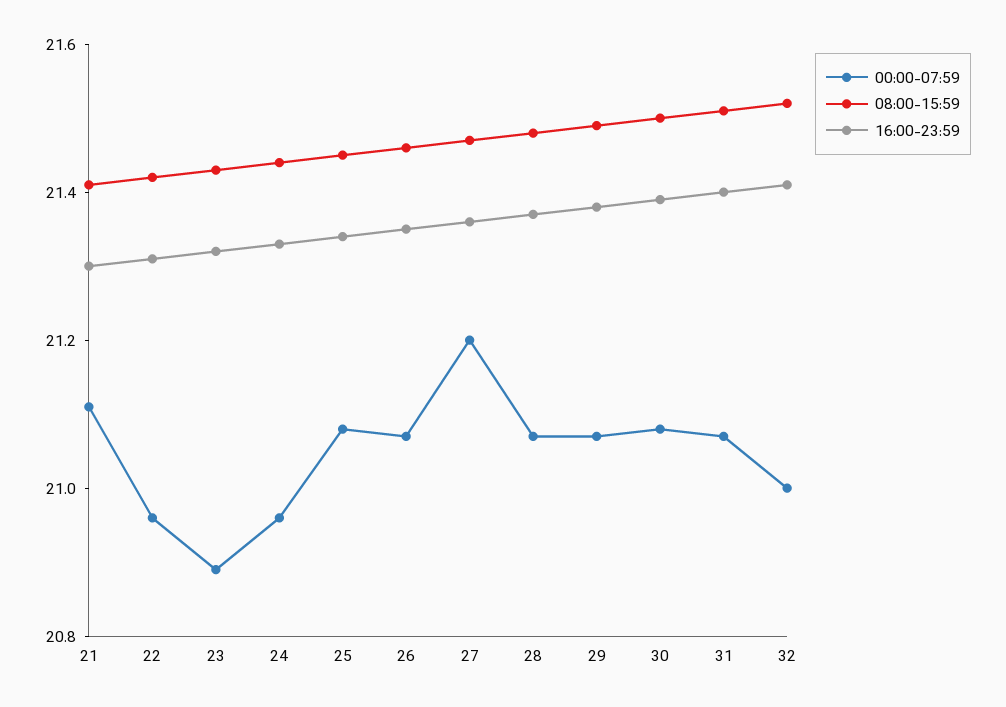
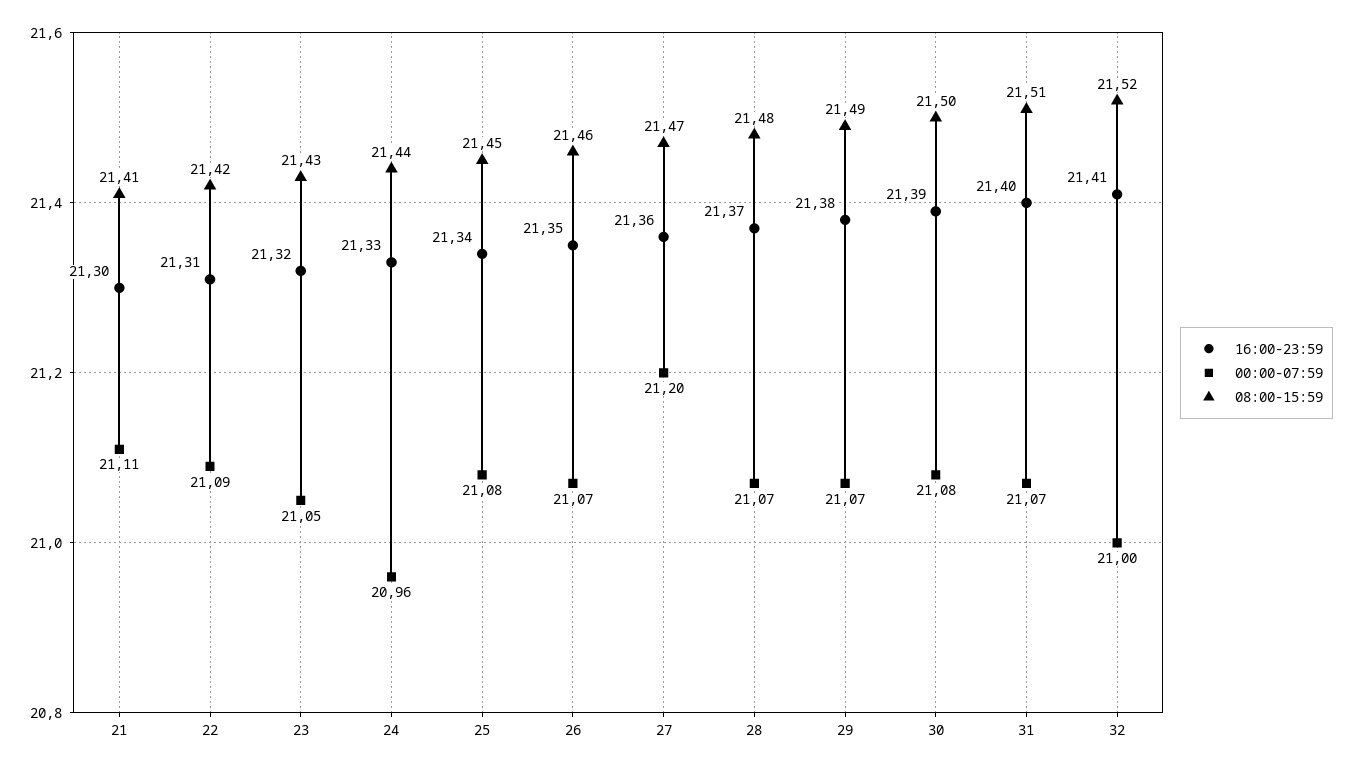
00:00-07:59, 22: 20.95 -> 21.09
00:00-07:59, 23: 20.9 -> 21.05

